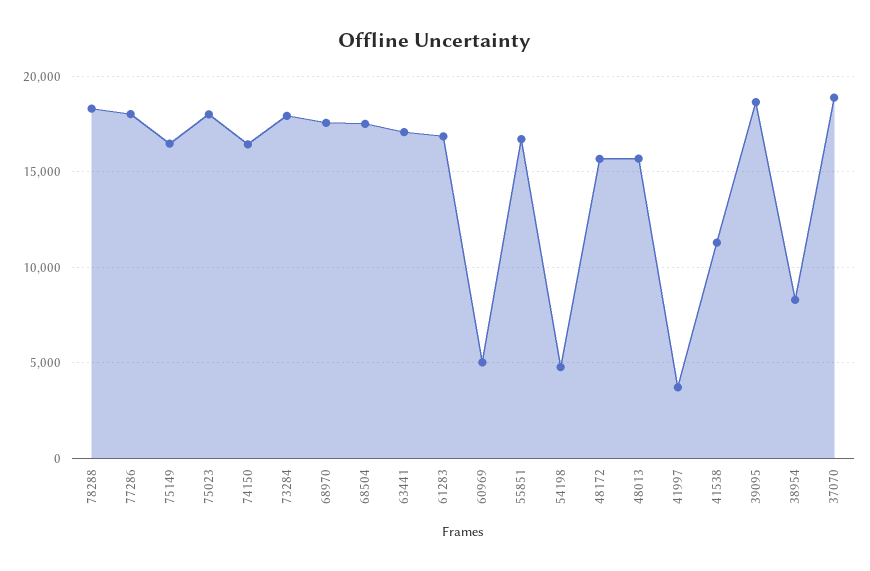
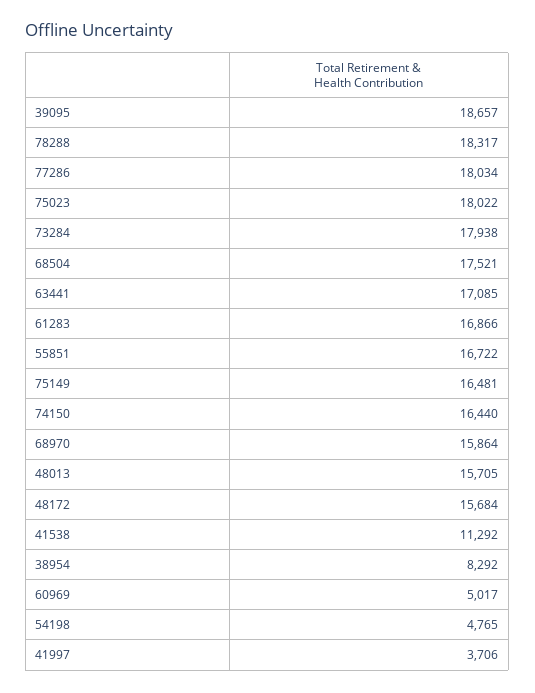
68970: 17500 -> 15864
37070: 19000 -> none

